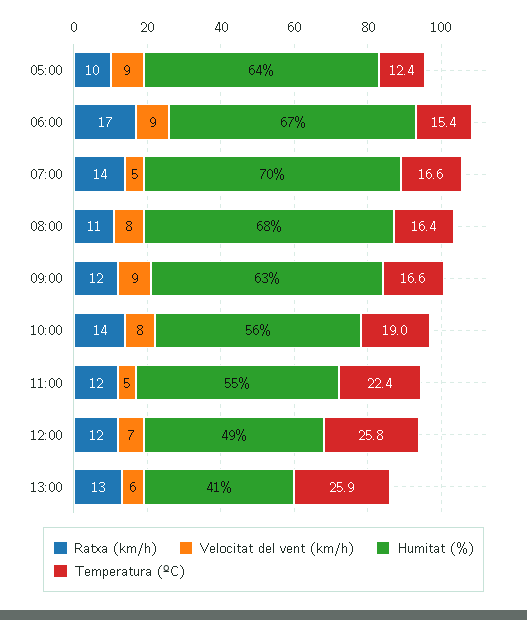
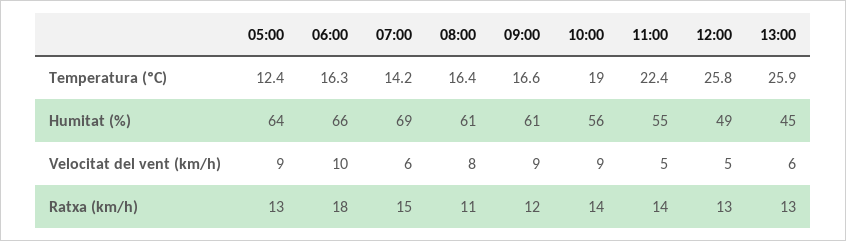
Ratxa (km/h), 05:00: 10 -> 13
Ratxa (km/h), 06:00: 17 -> 18
Velocitat del vent (km/h), 06:00: 9 -> 10
Humitat (%), 06:00: 67 -> 66
Temperatura (ºC), 06:00: 15.4 -> 16.3
Ratxa (km/h), 07:00: 14 -> 15
Velocitat del vent (km/h), 07:00: 5 -> 6
Humitat (%), 07:00: 70 -> 69
Temperatura (ºC), 07:00: 16.6 -> 14.2
Humitat (%), 08:00: 68 -> 61
Humitat (%), 09:00: 63 -> 61
Velocitat del vent (km/h), 10:00: 8 -> 9
Ratxa (km/h), 11:00: 12 -> 14
Ratxa (km/h), 12:00: 12 -> 13
Velocitat del vent (km/h), 12:00: 7 -> 5
Humitat (%), 13:00: 41 -> 45

